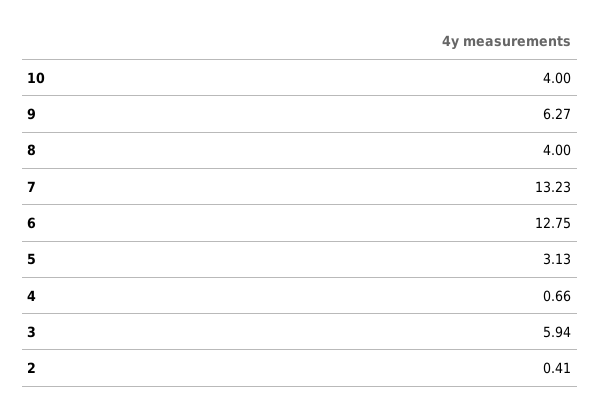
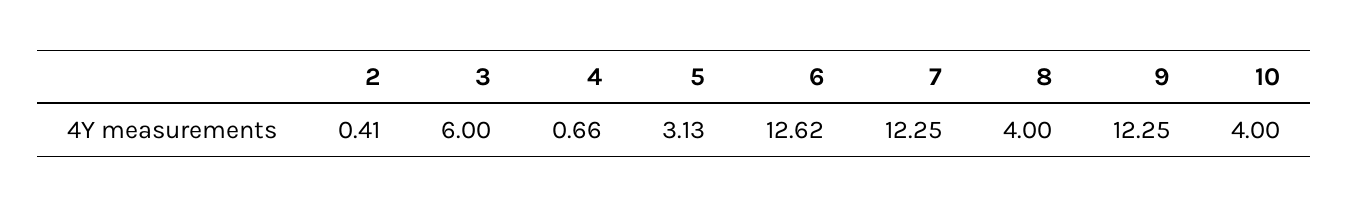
9: 6.27 -> 12.25
7: 13.23 -> 12.25
6: 12.75 -> 12.62
3: 5.94 -> 6

